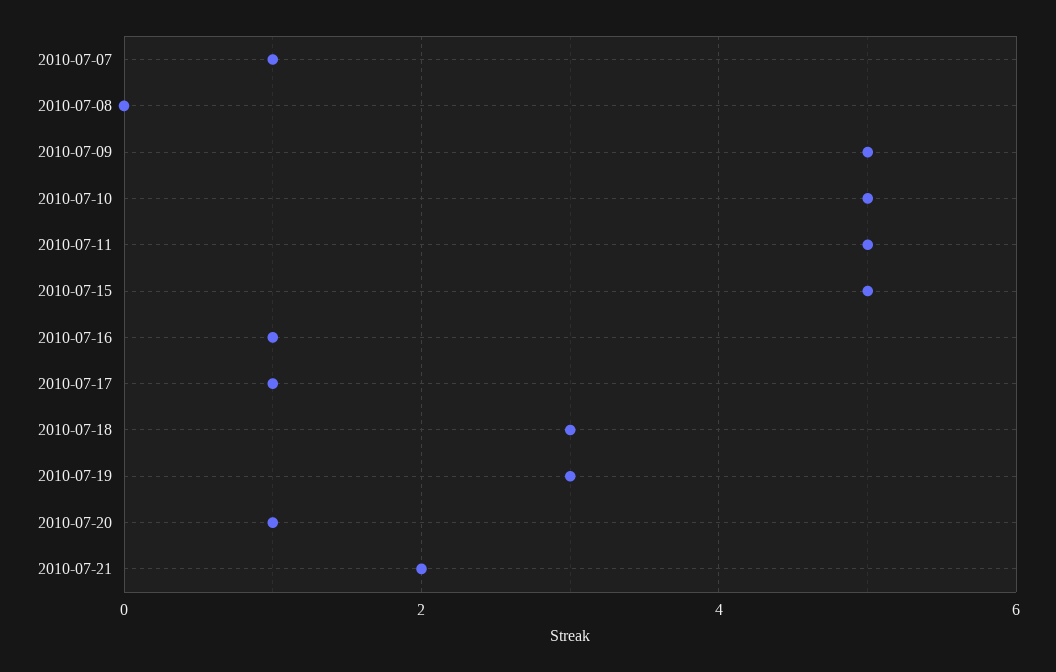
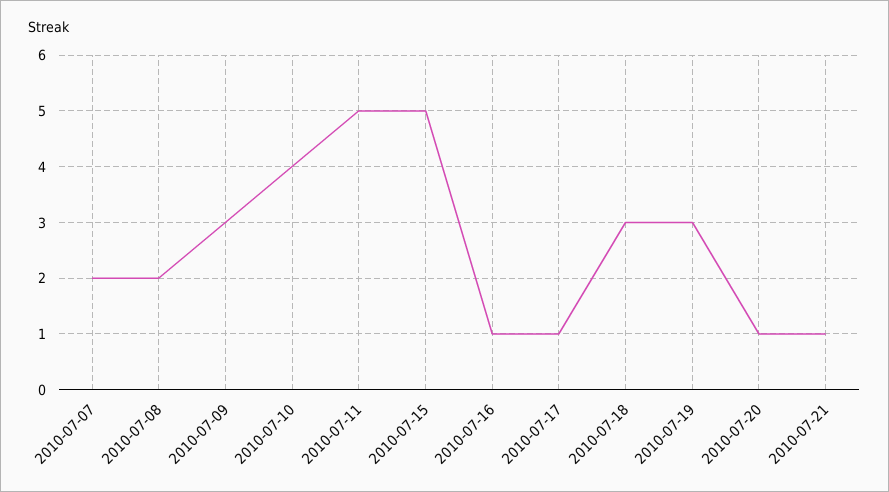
2010-07-07: 1 -> 2
2010-07-08: 0 -> 2
2010-07-09: 5 -> 3
2010-07-10: 5 -> 4
2010-07-21: 2 -> 1

